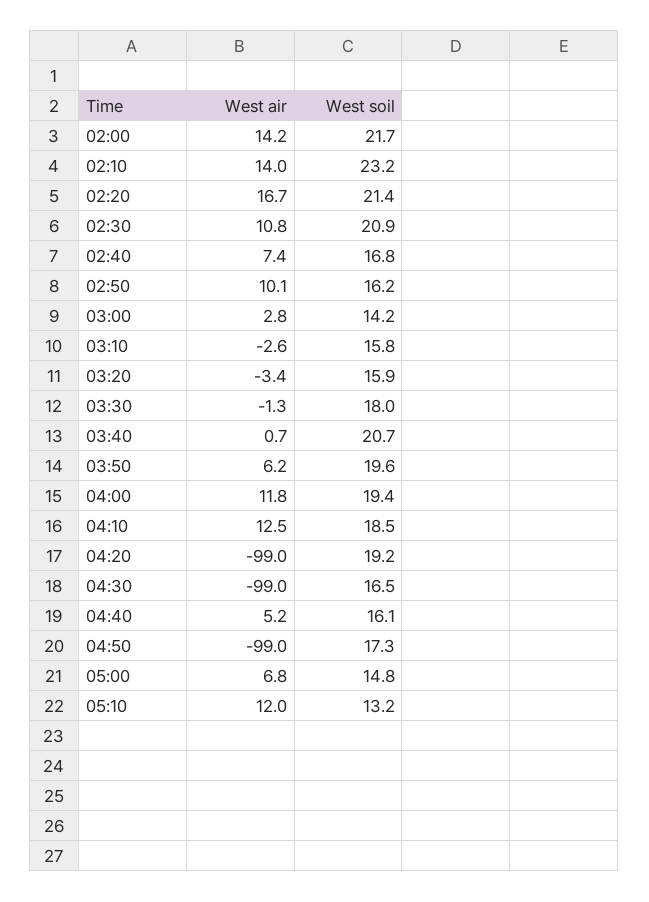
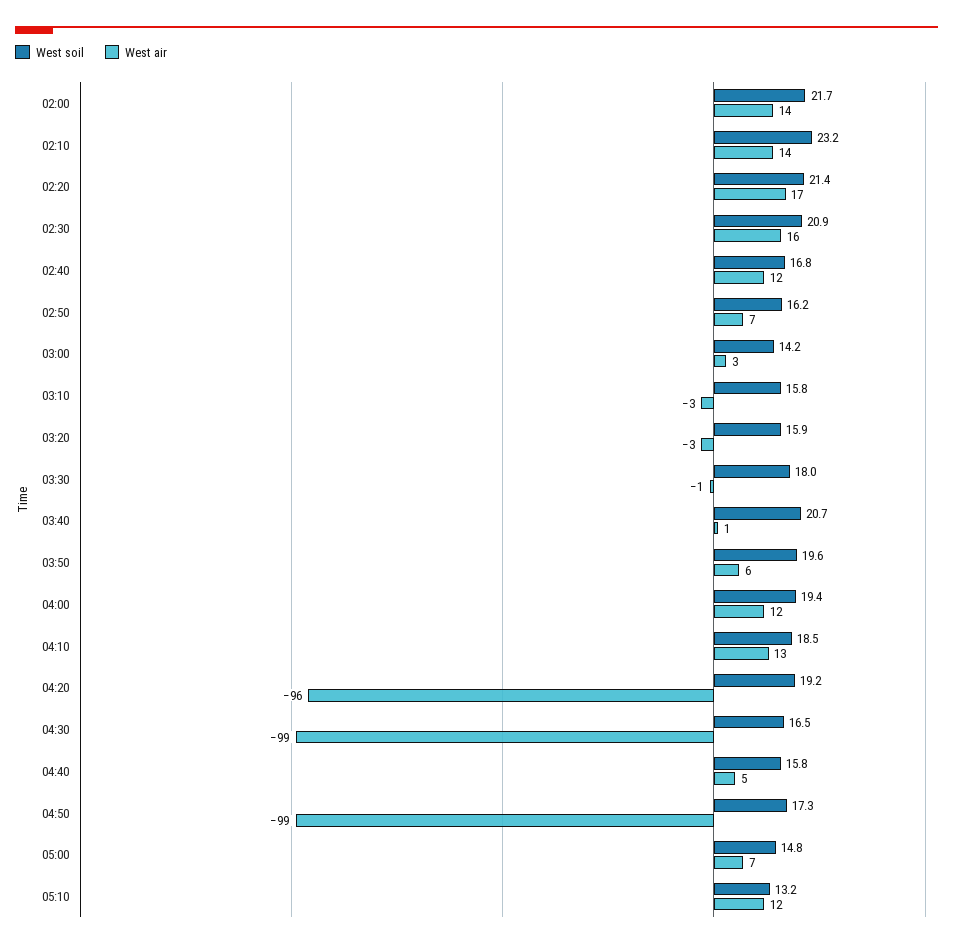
West air, 02:30: 10.8 -> 16
West air, 02:40: 7.4 -> 12
West air, 02:50: 10.1 -> 7
West air, 04:20: -99 -> -96
West soil, 04:40: 16.1 -> 15.8

